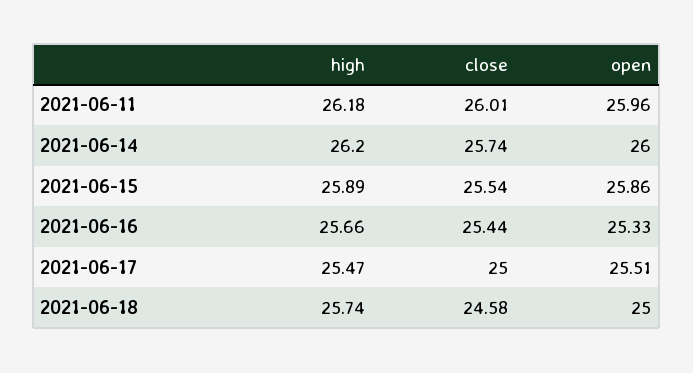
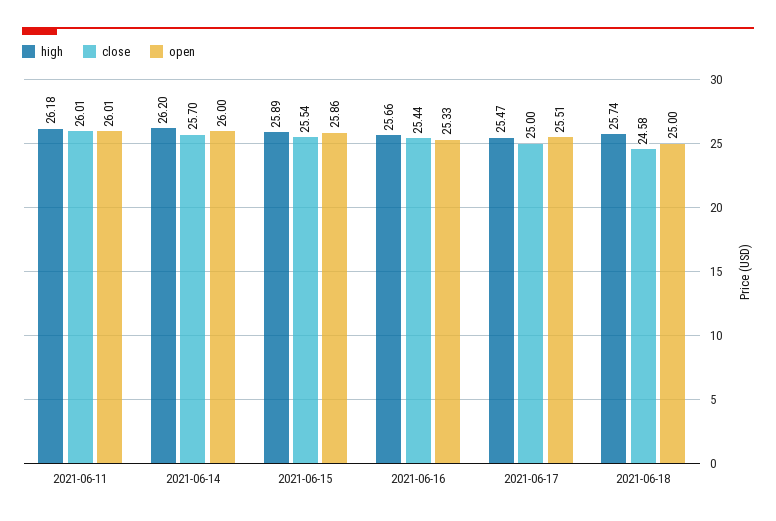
open, 2021-06-11: 25.96 -> 26.01
close, 2021-06-14: 25.74 -> 25.7

